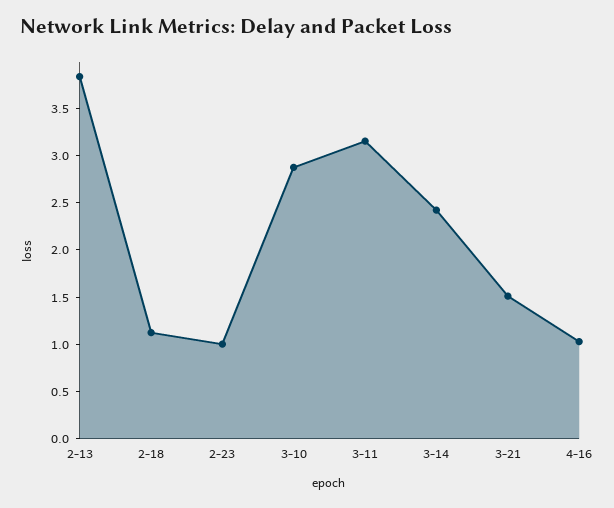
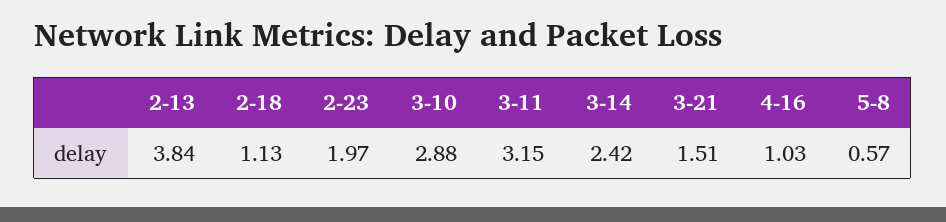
2-23: 1 -> 1.97
5-8: none -> 0.57

